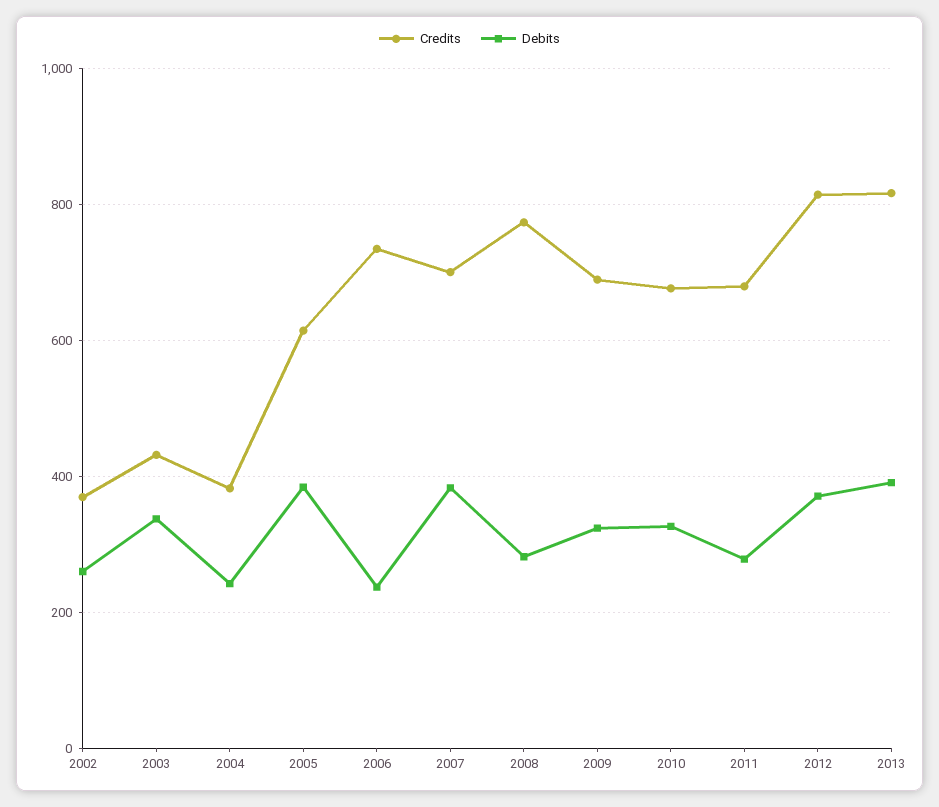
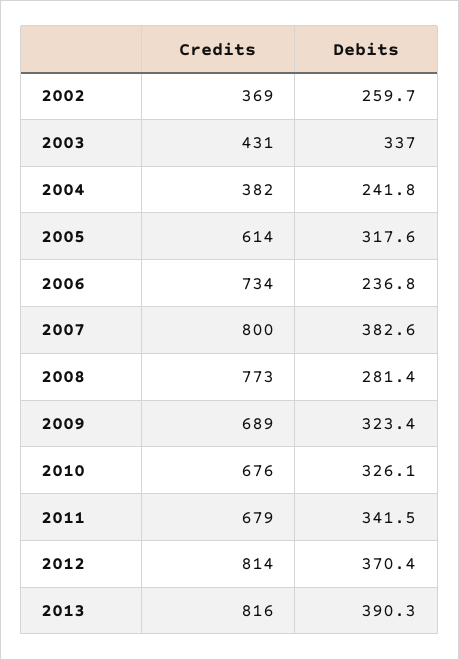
Debits, 2005: 380 -> 317.6
Credits, 2007: 700 -> 800
Debits, 2011: 280 -> 341.5

